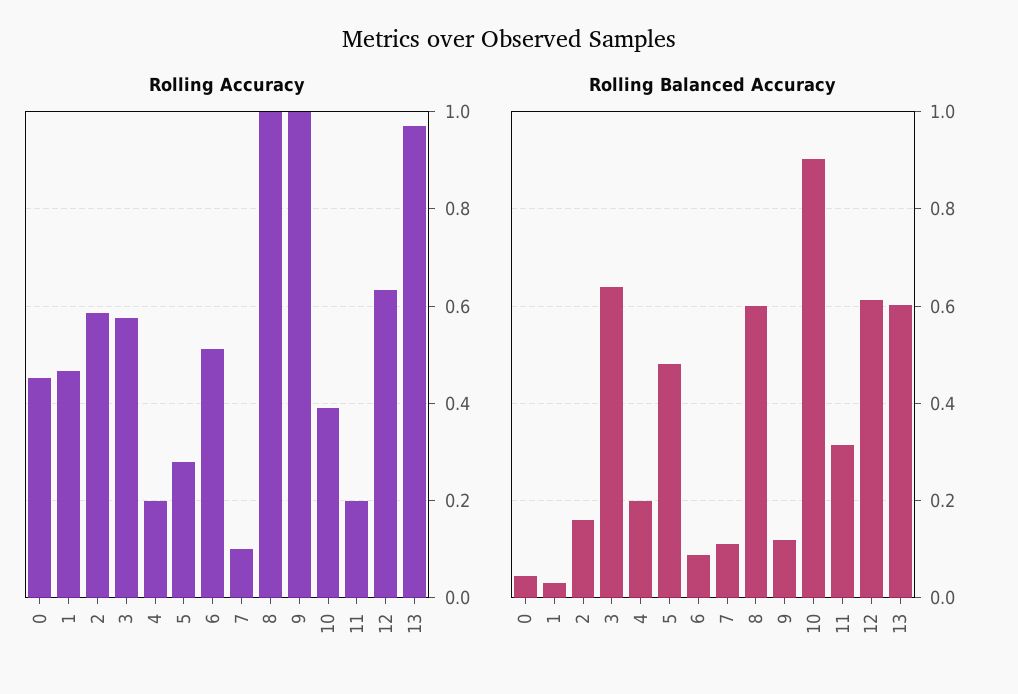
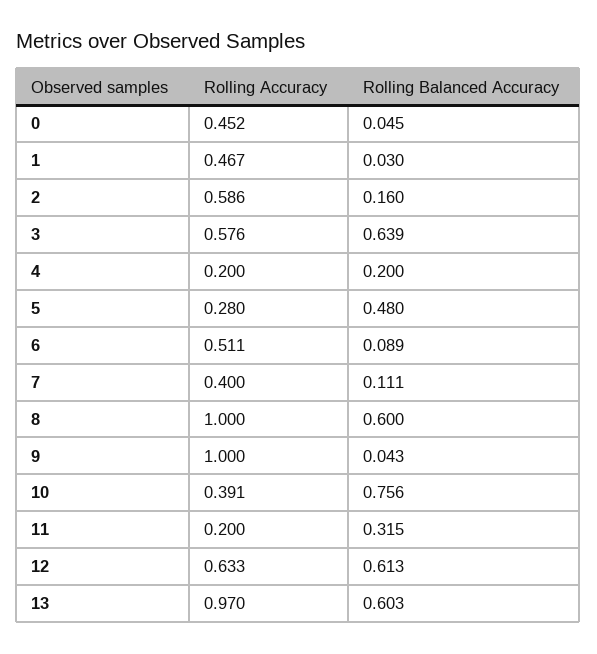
Rolling Accuracy, 7: 0.1 -> 0.4
Rolling Balanced Accuracy, 9: 0.12 -> 0.043
Rolling Balanced Accuracy, 10: 0.9 -> 0.756

